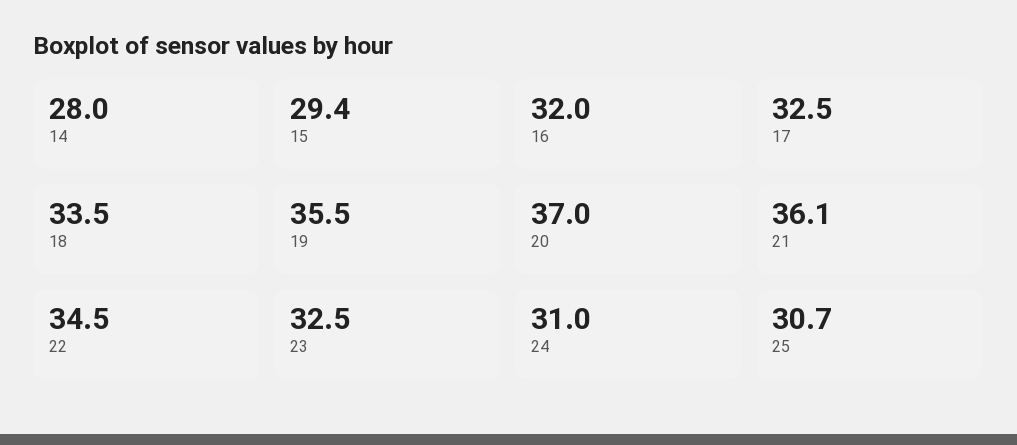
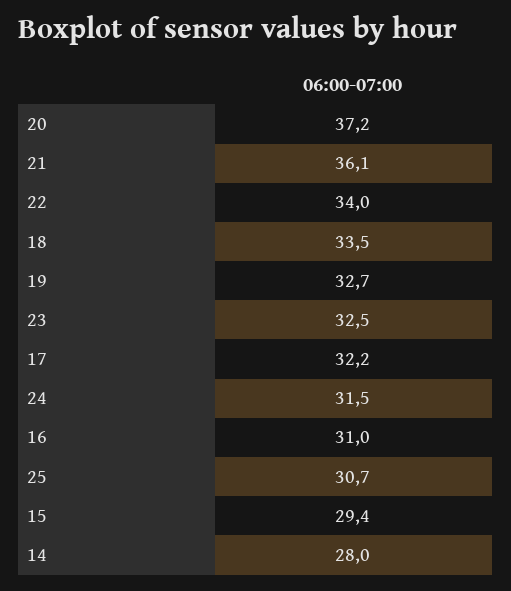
16: 32 -> 31
17: 32.5 -> 32.2
19: 35.5 -> 32.7
20: 37 -> 37.2
22: 34.5 -> 34
24: 31 -> 31.5

